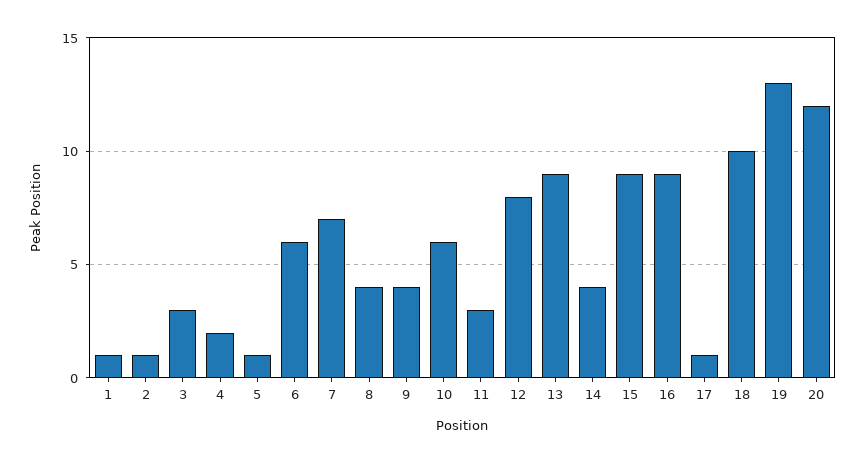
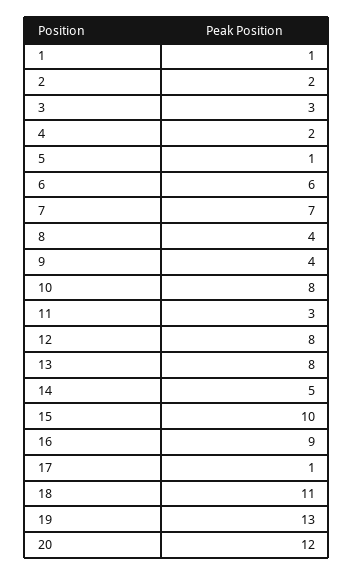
2: 1 -> 2
10: 6 -> 8
13: 9 -> 8
14: 4 -> 5
15: 9 -> 10
18: 10 -> 11

